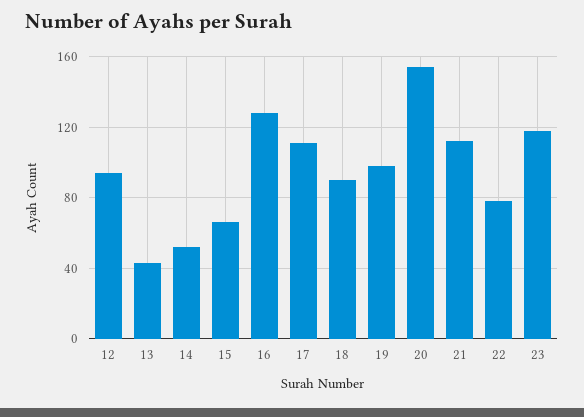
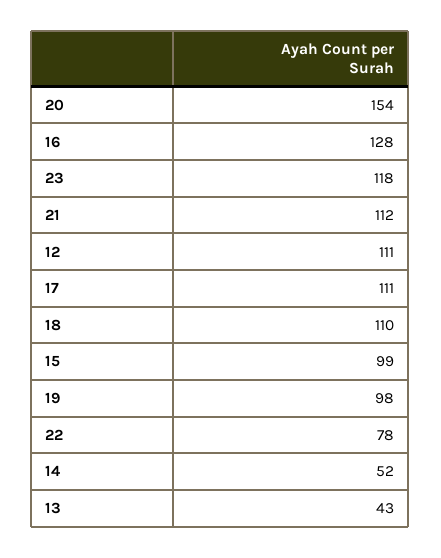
12: 95 -> 111
15: 65 -> 99
18: 90 -> 110

